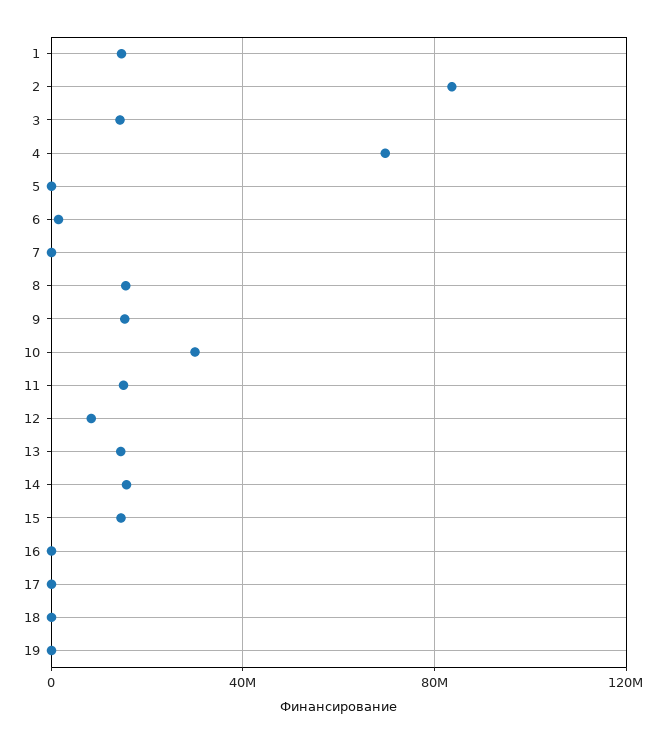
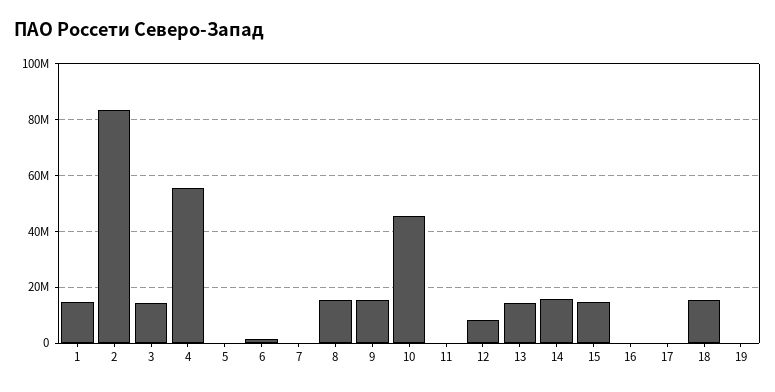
4: 70000000 -> 55000000
10: 30000000 -> 45000000
11: 15000000 -> 0
18: 0 -> 15000000

